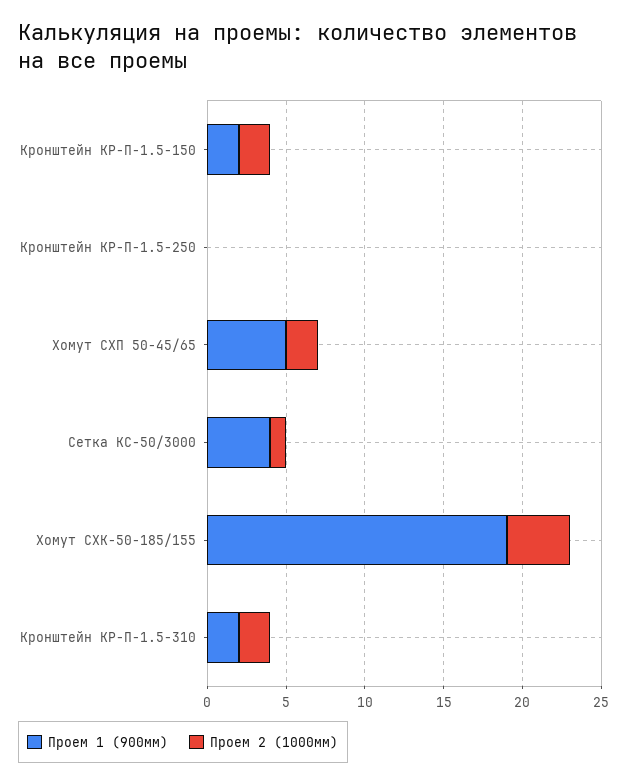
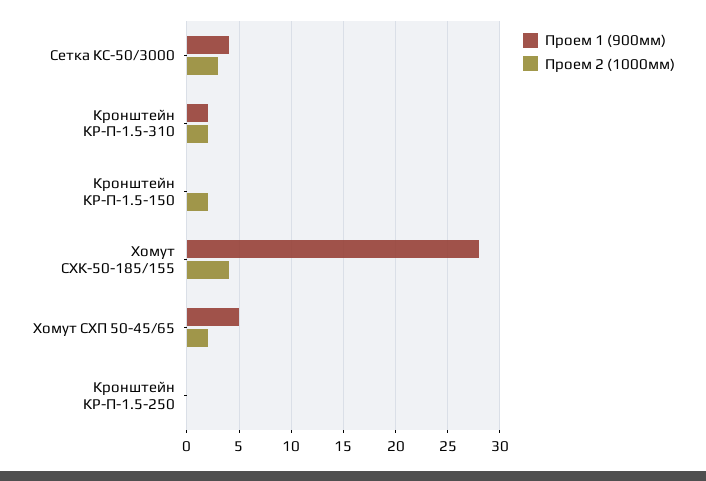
Проем 1 (900мм), Кронштейн КР-П-1.5-150: 2 -> 0
Проем 2 (1000мм), Сетка КС-50/3000: 1 -> 3
Проем 1 (900мм), Хомут CХК-50-185/155: 19 -> 28

